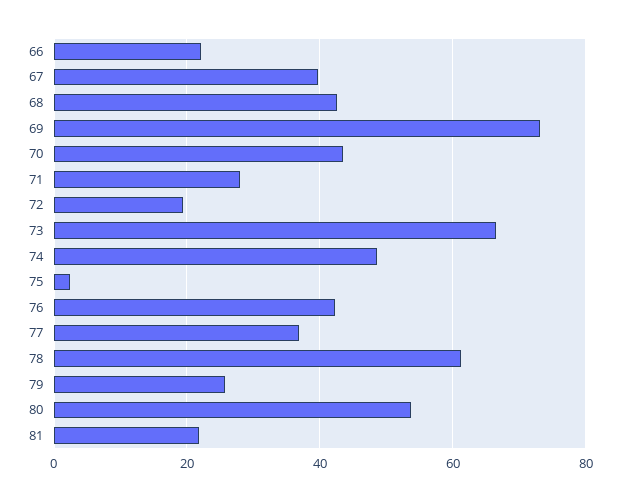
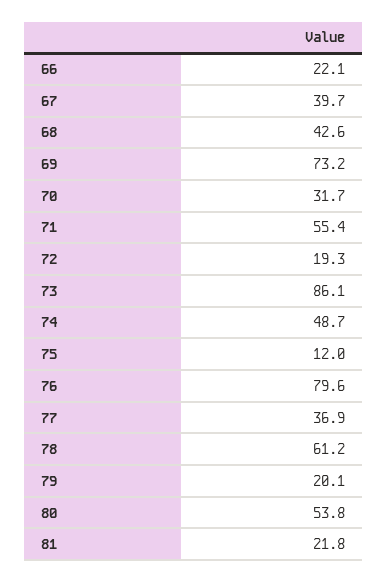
70: 44 -> 31.7
71: 28 -> 55.4
73: 66 -> 86.1
75: 2 -> 12
76: 42 -> 79.6
79: 26 -> 20.1

